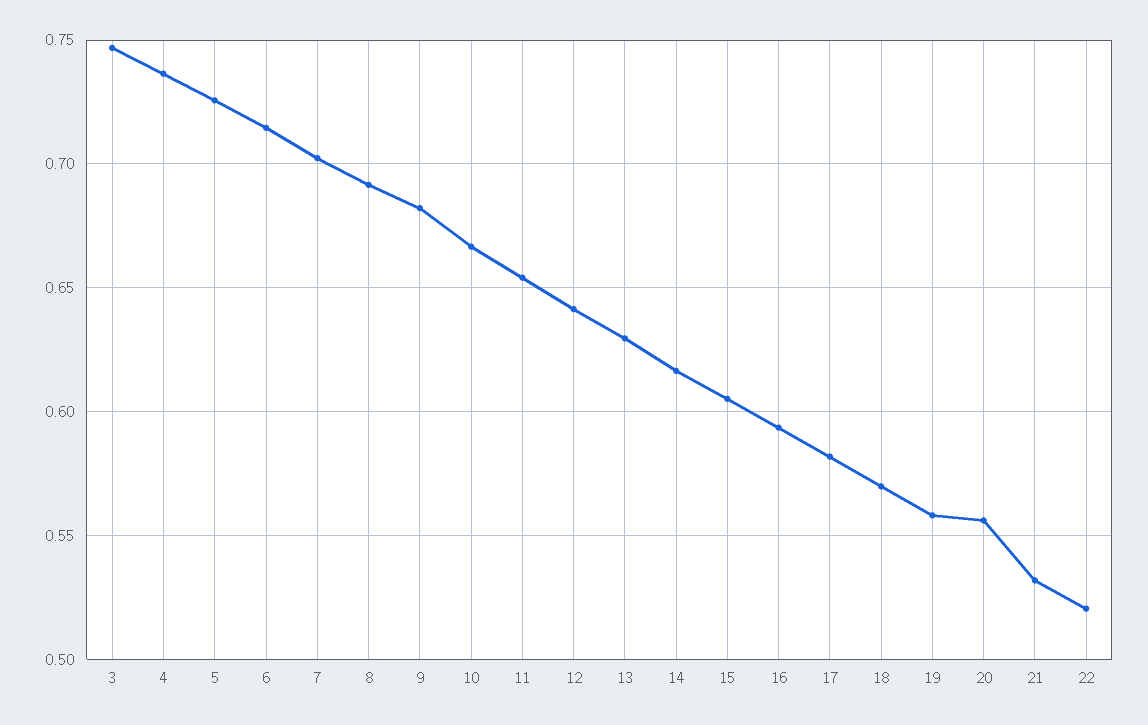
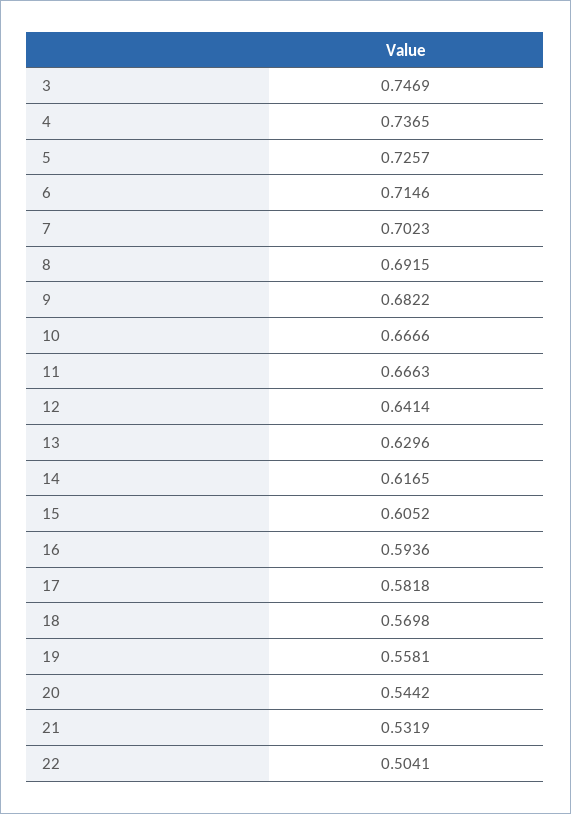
11: 0.655 -> 0.6663
20: 0.555 -> 0.5442
22: 0.52 -> 0.5041

